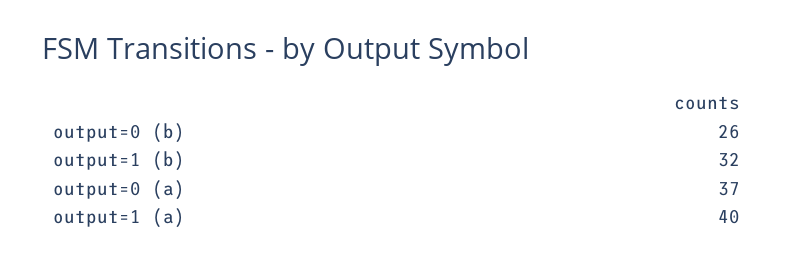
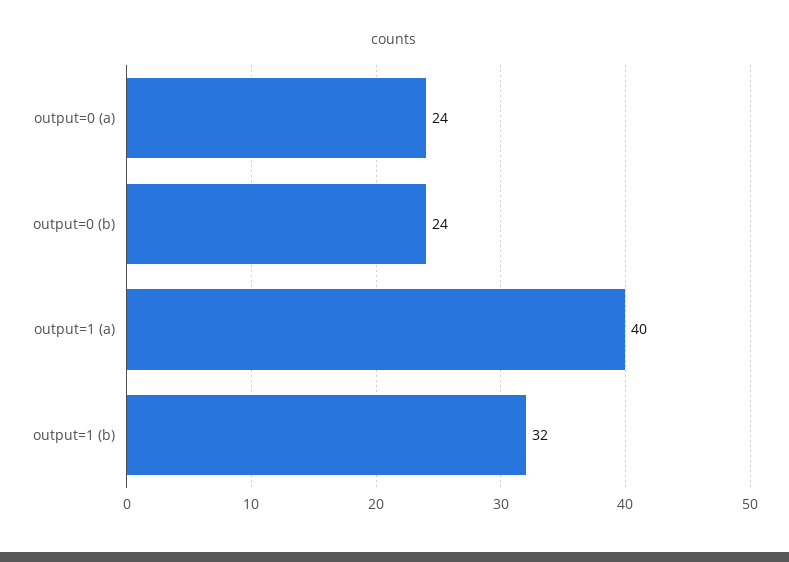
output=0 (b): 26 -> 24
output=0 (a): 37 -> 24

